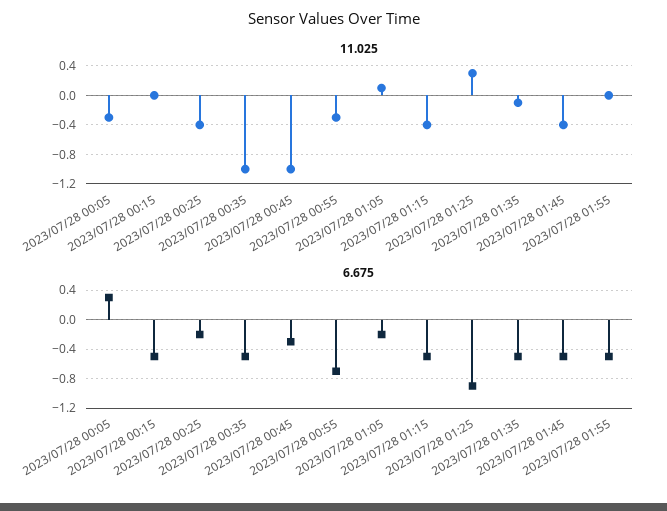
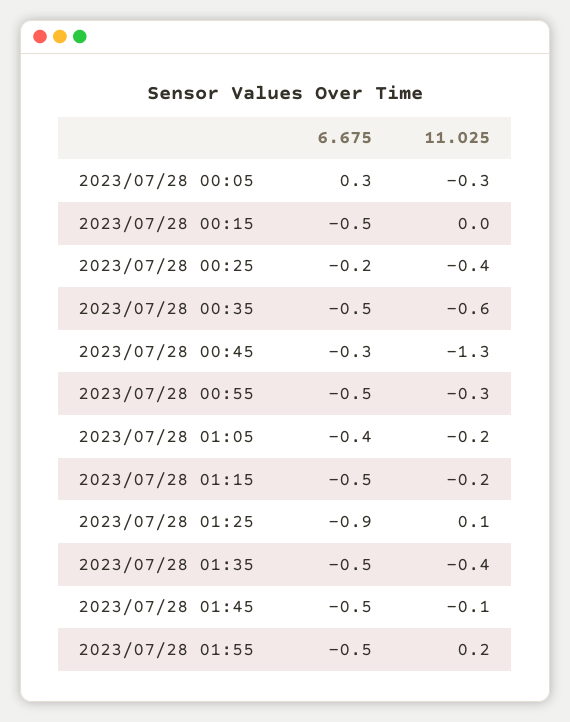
11.025, 2023/07/28 00:35: -1 -> -0.6
11.025, 2023/07/28 00:45: -1 -> -1.3
11.025, 2023/07/28 01:05: 0.1 -> -0.2
11.025, 2023/07/28 01:15: -0.4 -> -0.2
11.025, 2023/07/28 01:25: 0.3 -> 0.1
11.025, 2023/07/28 01:35: -0.1 -> -0.4
11.025, 2023/07/28 01:45: -0.4 -> -0.1
11.025, 2023/07/28 01:55: 0 -> 0.2
6.675, 2023/07/28 00:55: -0.7 -> -0.5
6.675, 2023/07/28 01:05: -0.2 -> -0.4

